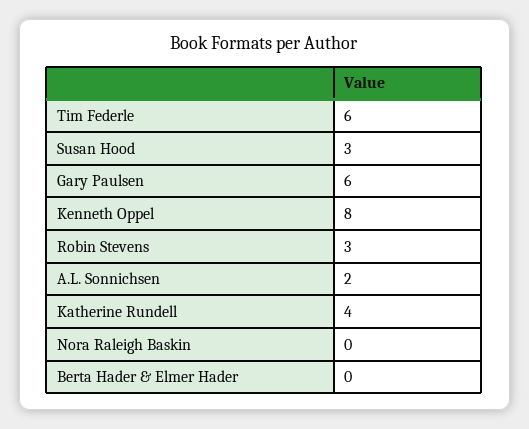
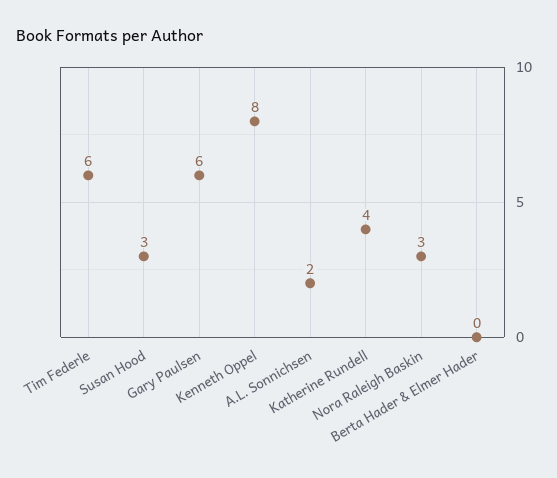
Robin Stevens: 3 -> none
Nora Raleigh Baskin: 0 -> 3

